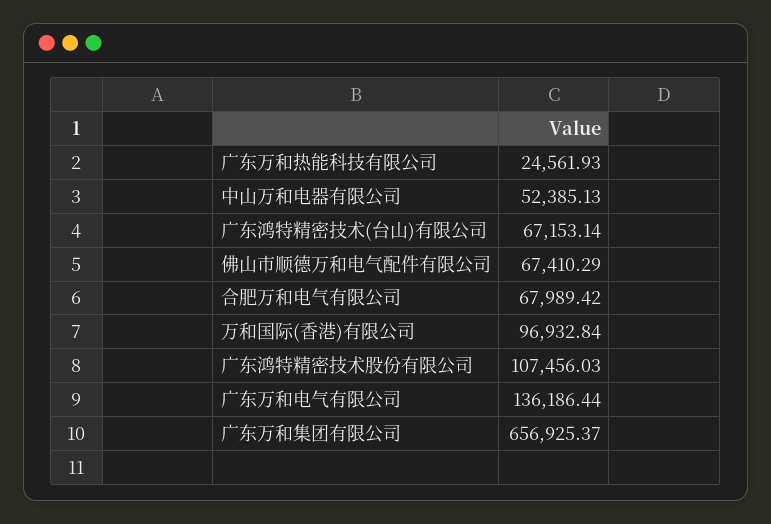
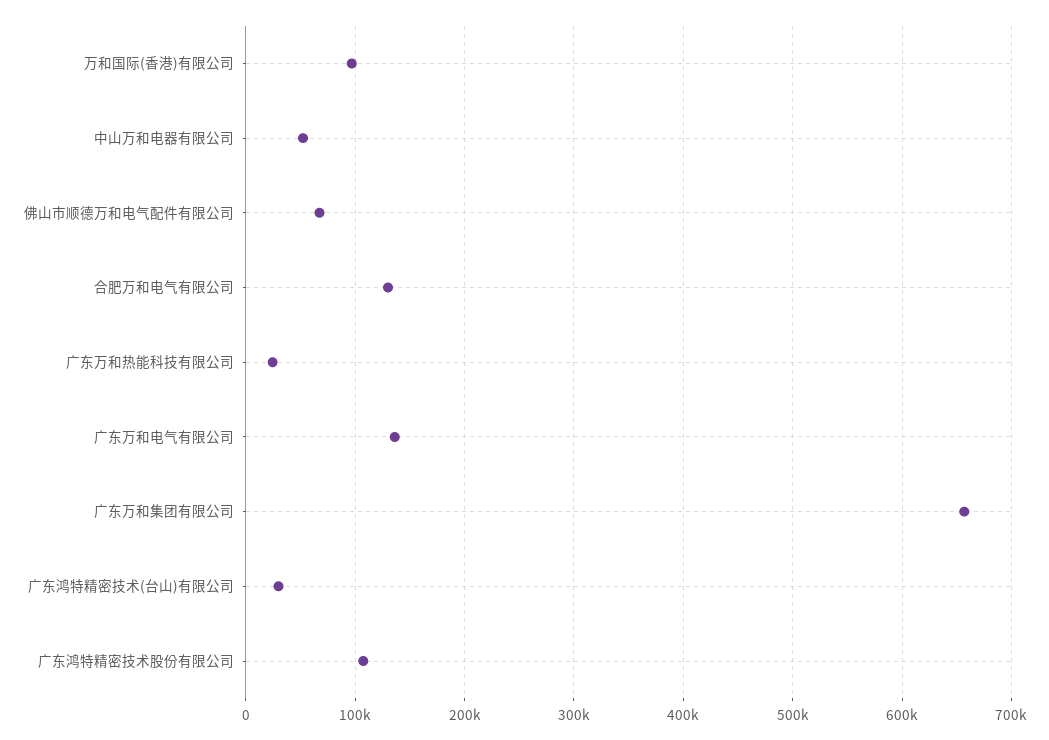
广东鸿特精密技术(台山)有限公司: 67153.14 -> 30000
合肥万和电气有限公司: 67989.42 -> 130000

